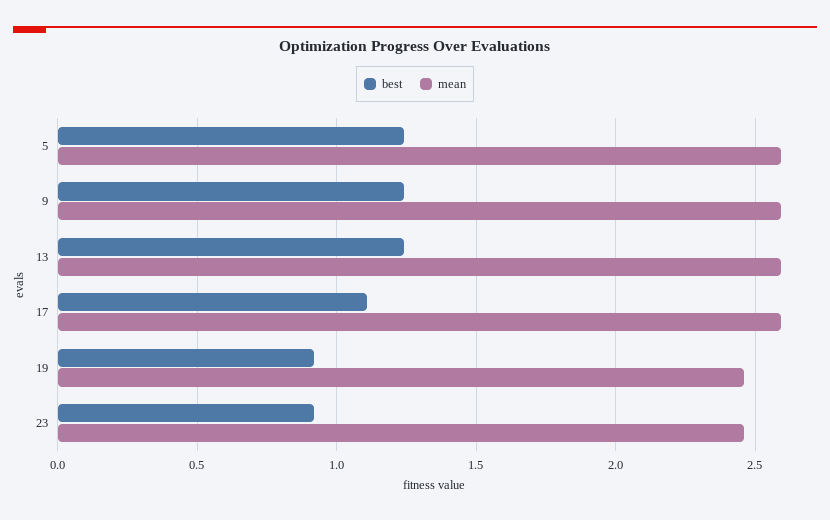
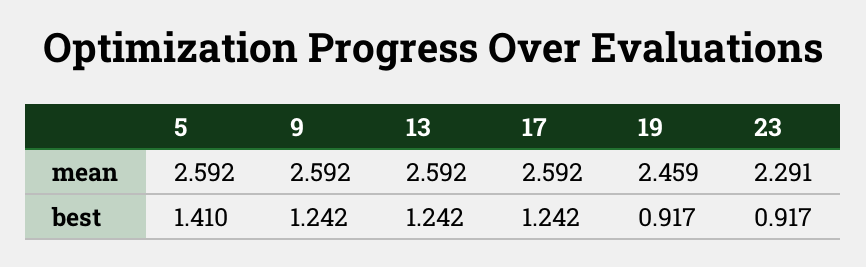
best, 5: 1.25 -> 1.41
best, 17: 1.1 -> 1.242
mean, 23: 2.45 -> 2.291

